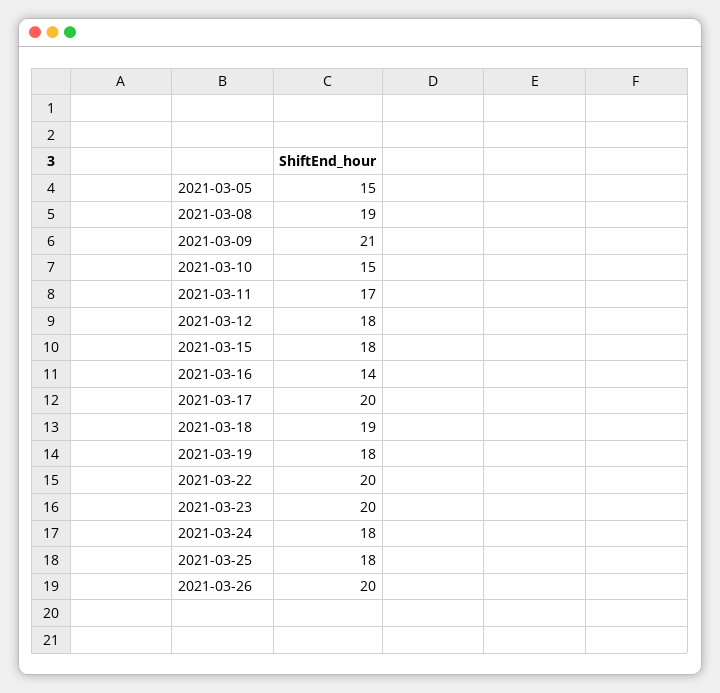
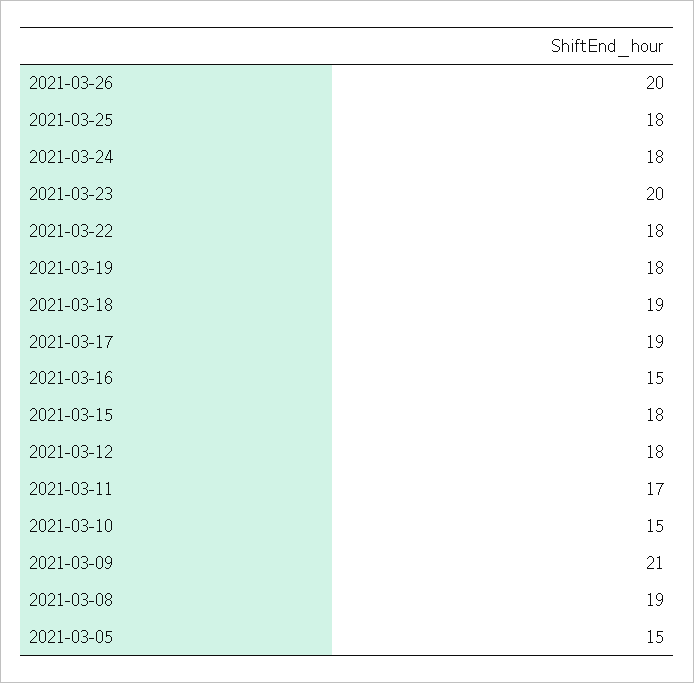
2021-03-16: 14 -> 15
2021-03-17: 20 -> 19
2021-03-22: 20 -> 18

